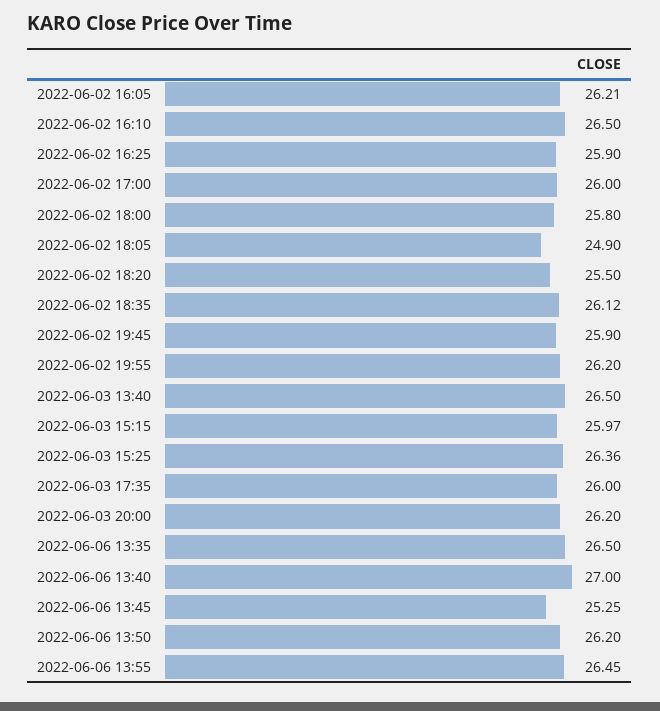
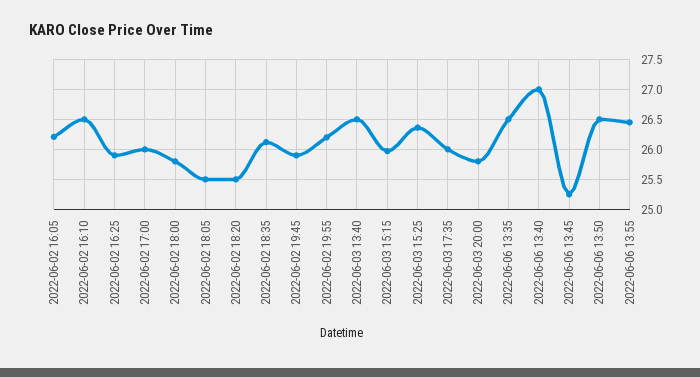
2022-06-02 18:05: 24.9 -> 25.5
2022-06-03 20:00: 26.2 -> 25.8
2022-06-06 13:50: 26.2 -> 26.5

